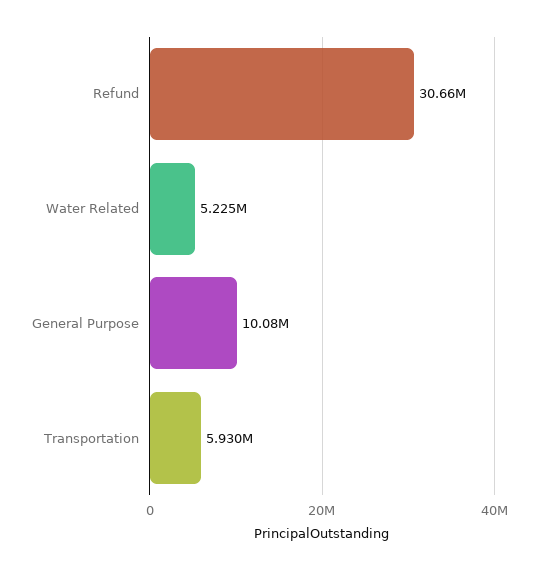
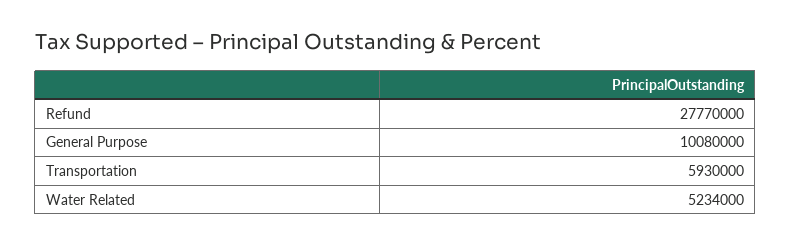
Refund: 30660000 -> 27770000
Water Related: 5225000 -> 5234000

